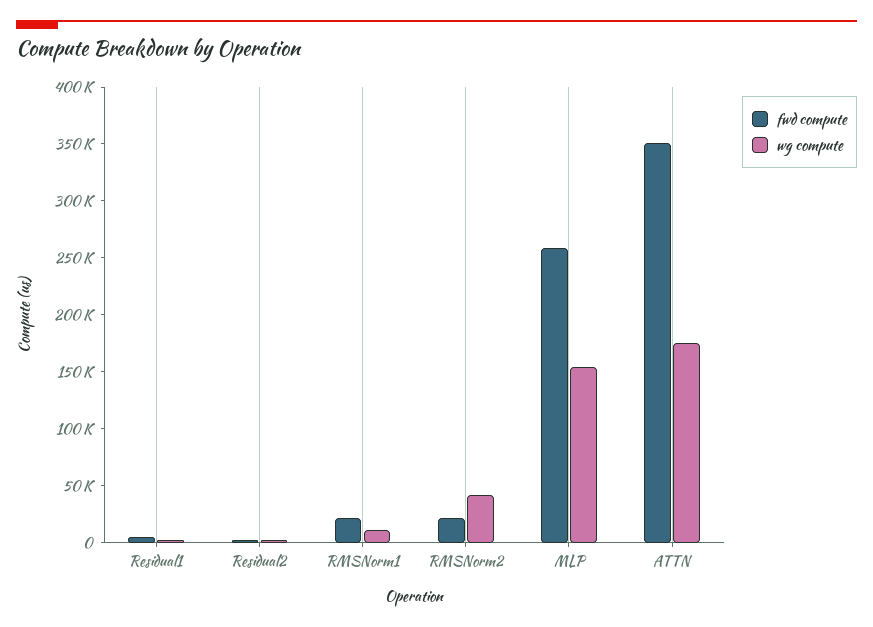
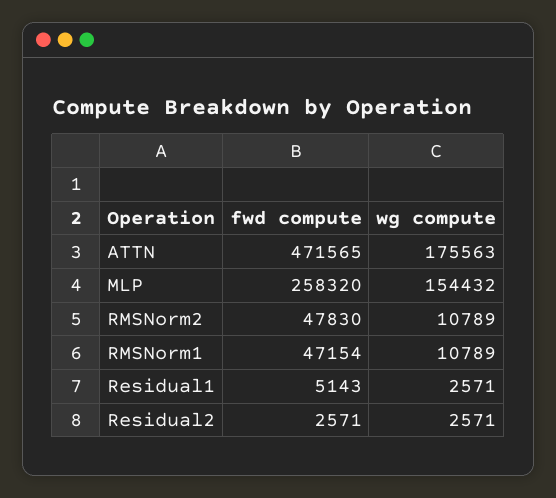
fwd compute, RMSNorm1: 20000 -> 47154
fwd compute, RMSNorm2: 20000 -> 47830
wg compute, RMSNorm2: 40000 -> 10789
fwd compute, ATTN: 350000 -> 471565

